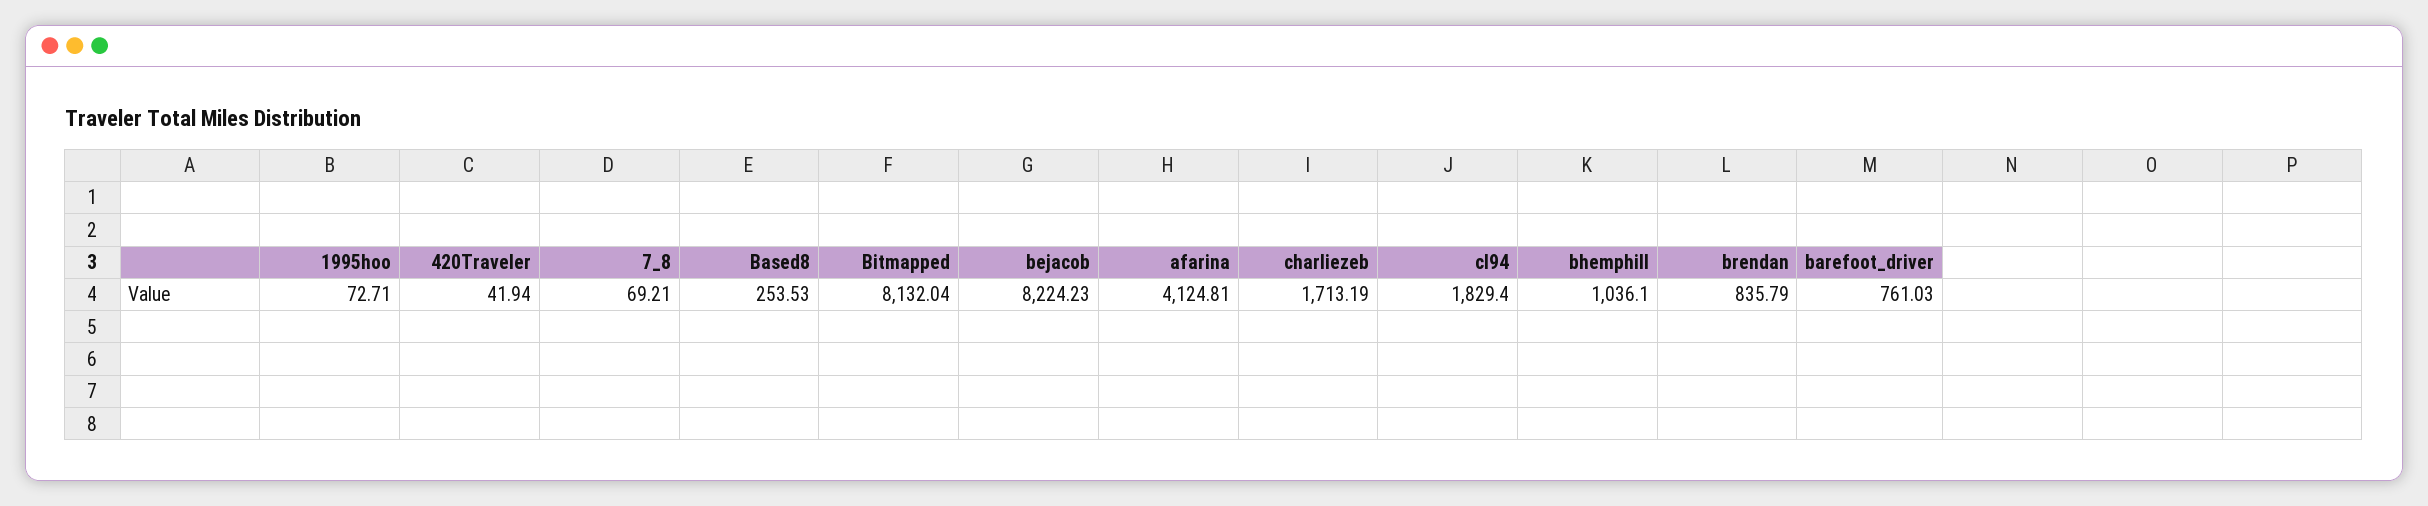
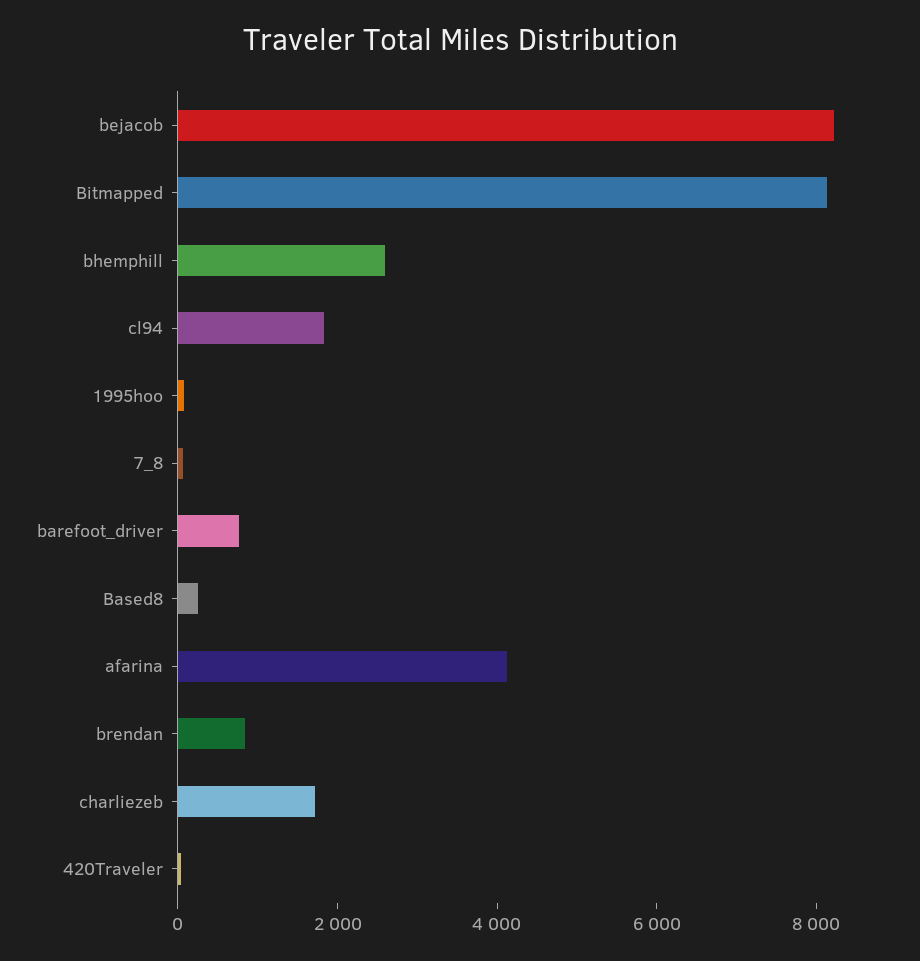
bhemphill: 1036.1 -> 2500

